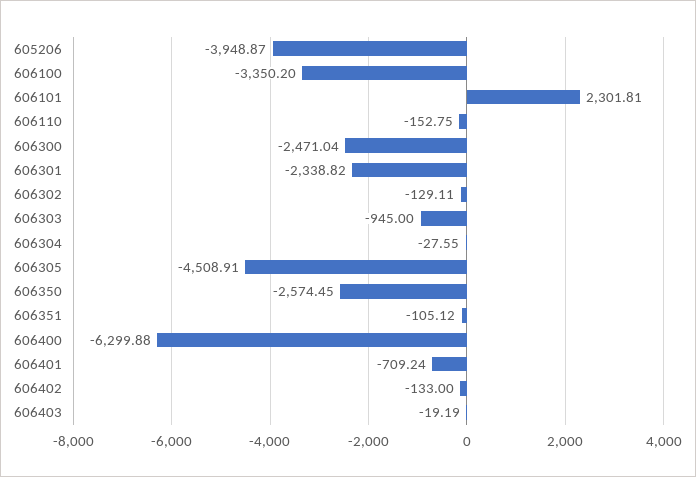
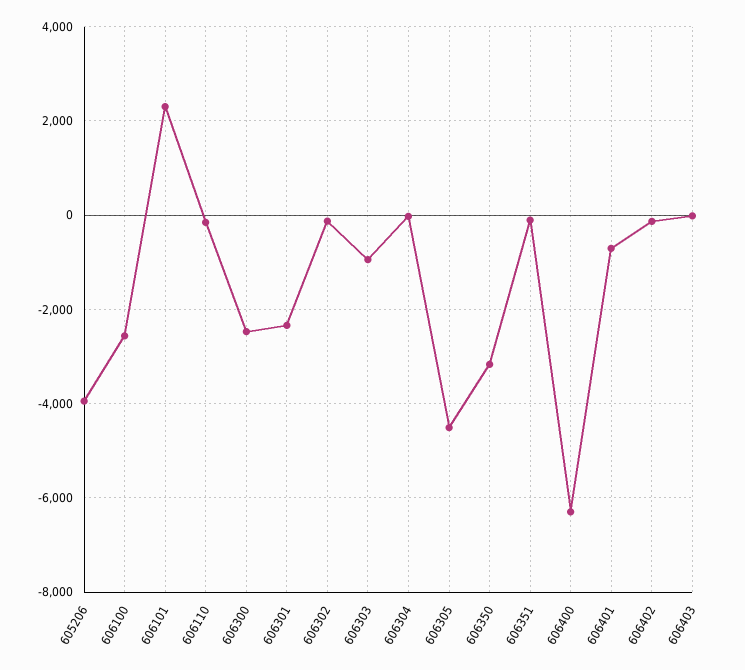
606100: -3350.2 -> -2600
606350: -2574.45 -> -3200

